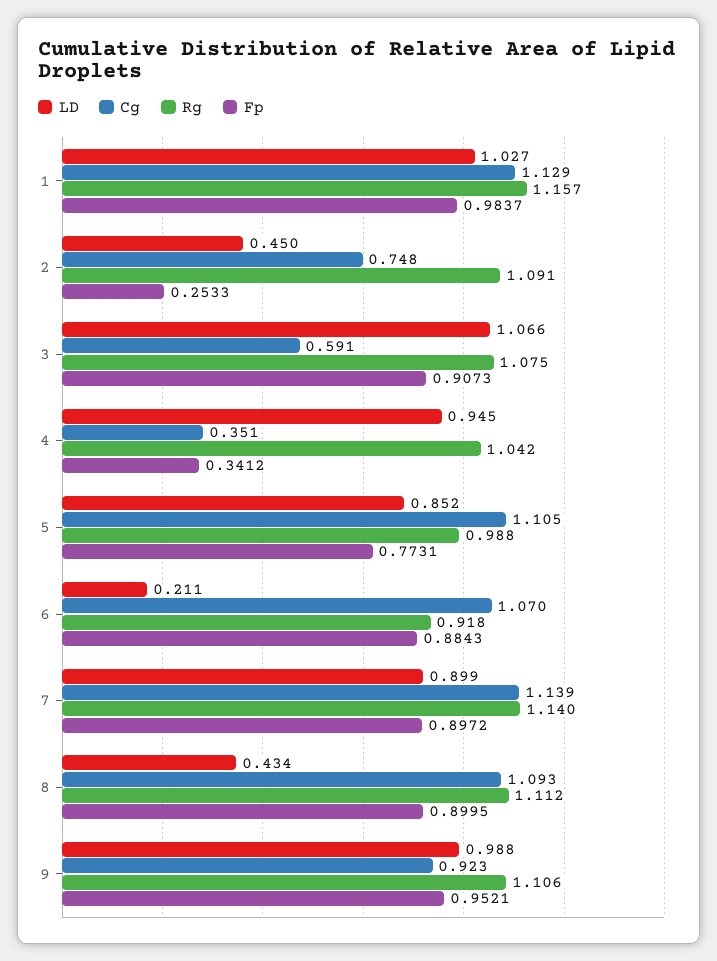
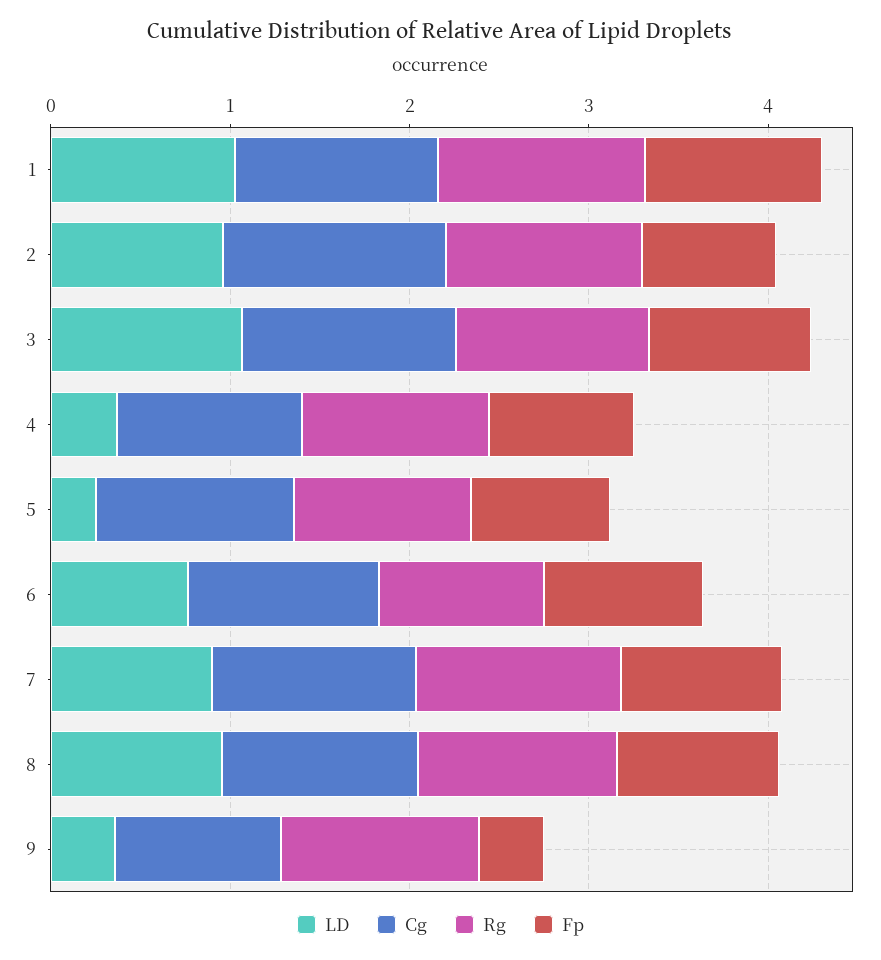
LD, 2: 0.45 -> 1
Cg, 2: 0.748 -> 1.2
Fp, 2: 0.2533 -> 0.8
Cg, 3: 0.591 -> 1.2
LD, 4: 0.945 -> 0.4
Cg, 4: 0.351 -> 1
Fp, 4: 0.3412 -> 0.8
LD, 5: 0.852 -> 0.2
LD, 6: 0.211 -> 0.8
LD, 8: 0.434 -> 1
LD, 9: 0.988 -> 0.4
Fp, 9: 0.9521 -> 0.4

